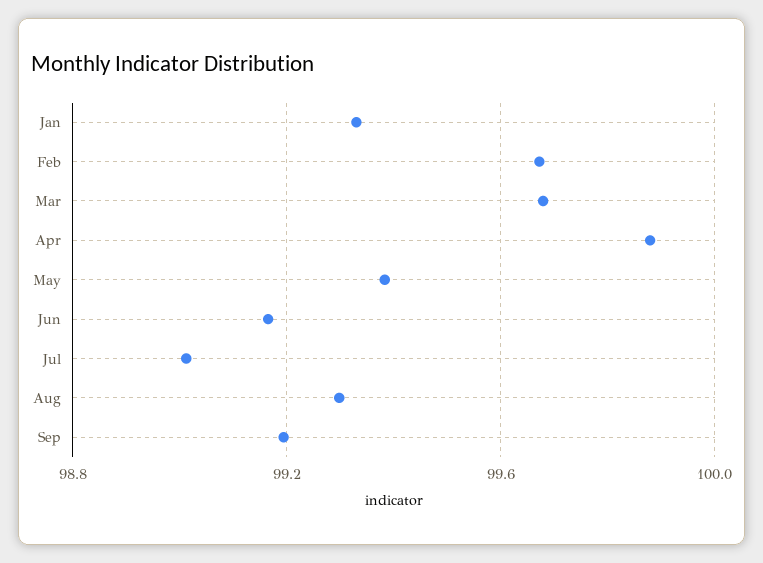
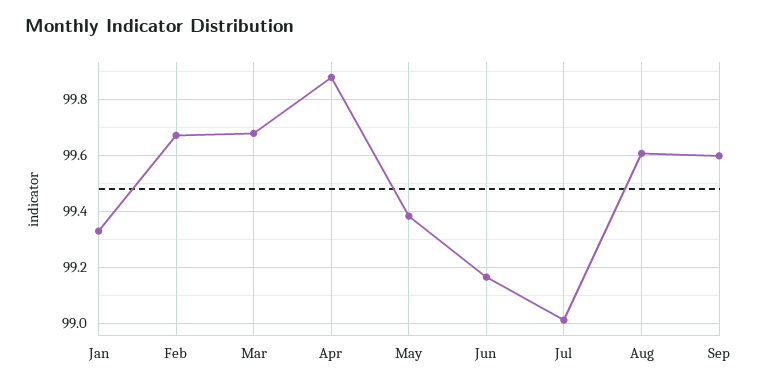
Aug: 99.3 -> 99.6
Sep: 99.2 -> 99.6

